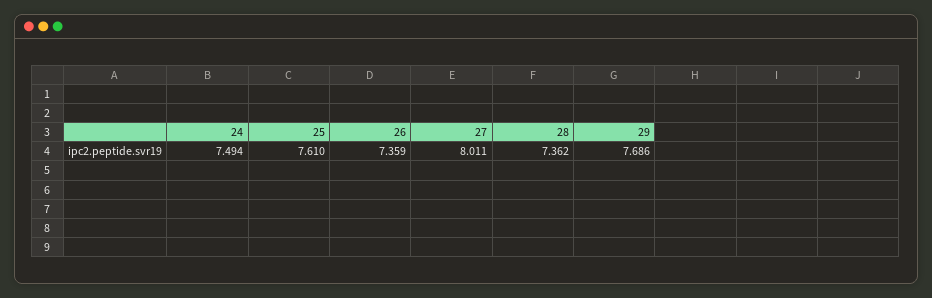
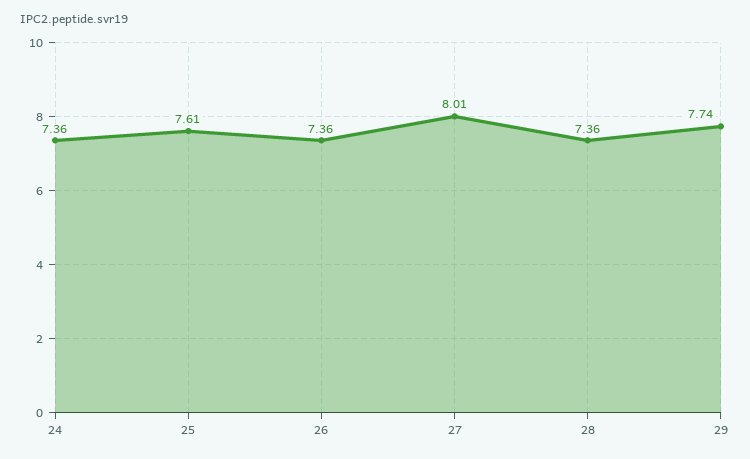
24: 7.494 -> 7.36
29: 7.686 -> 7.74

